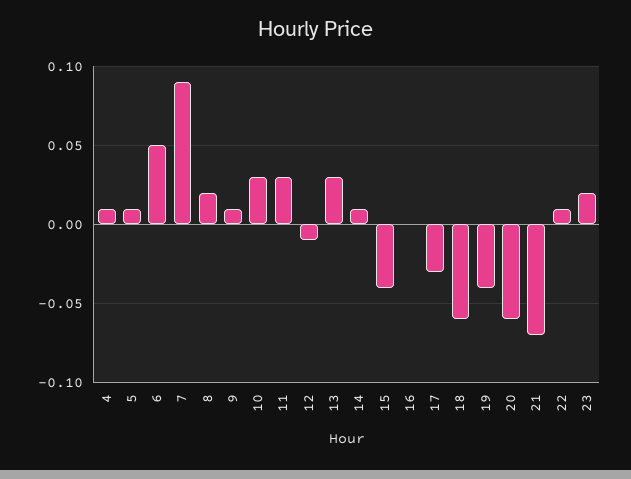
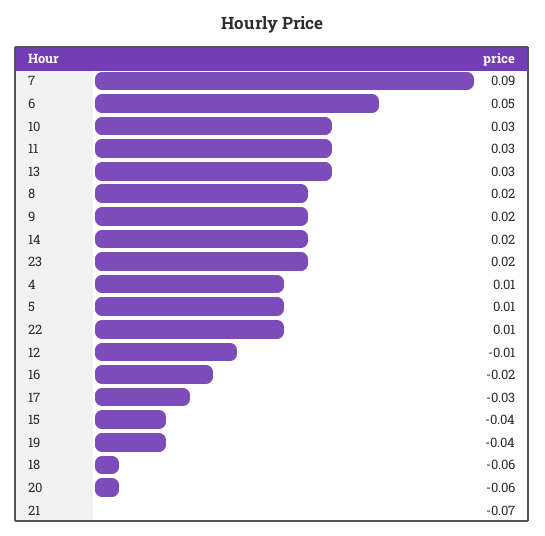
9: 0.01 -> 0.02
14: 0.01 -> 0.02
16: 0 -> -0.02

